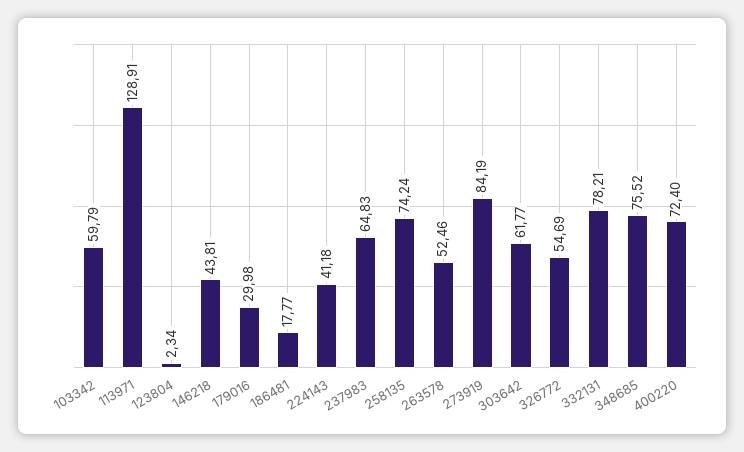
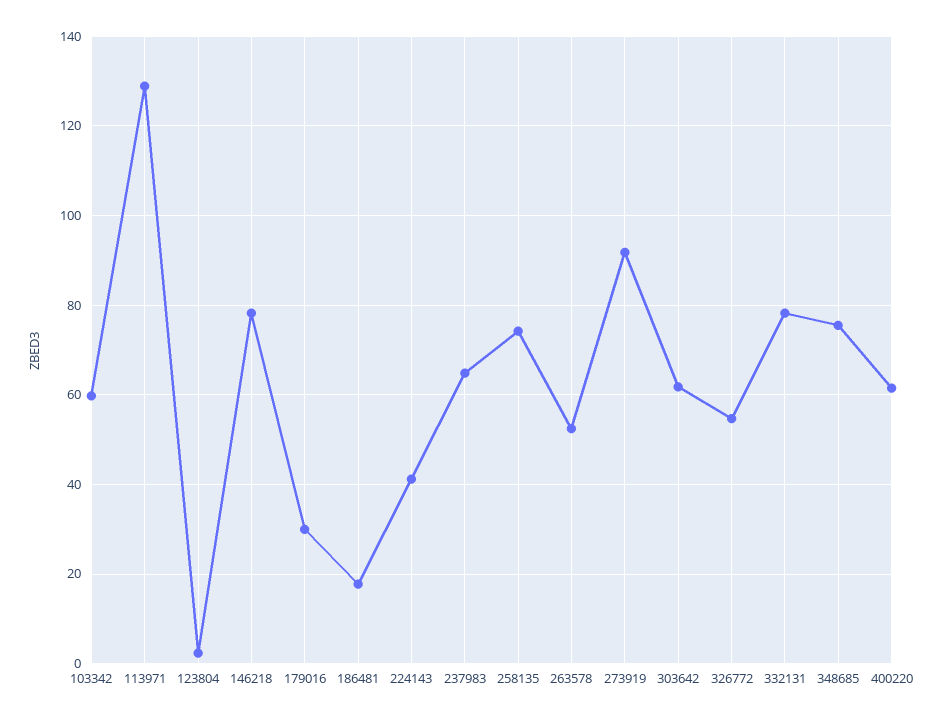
146218: 43.81 -> 78
273919: 84.19 -> 92
400220: 72.4 -> 62

